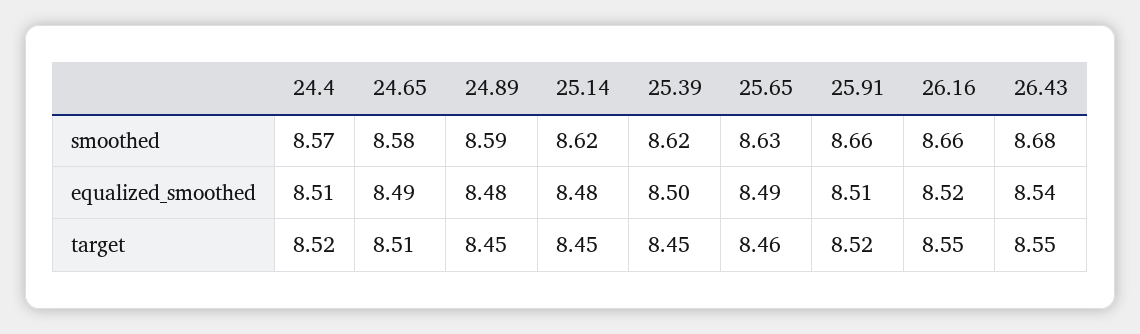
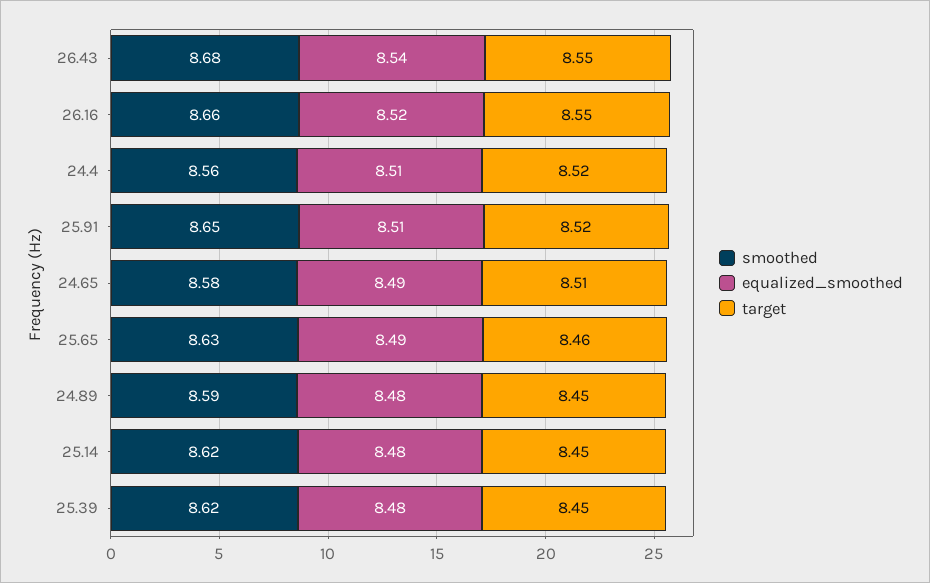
smoothed, 24.4: 8.57 -> 8.56
smoothed, 25.91: 8.66 -> 8.65
equalized_smoothed, 25.39: 8.5 -> 8.48

